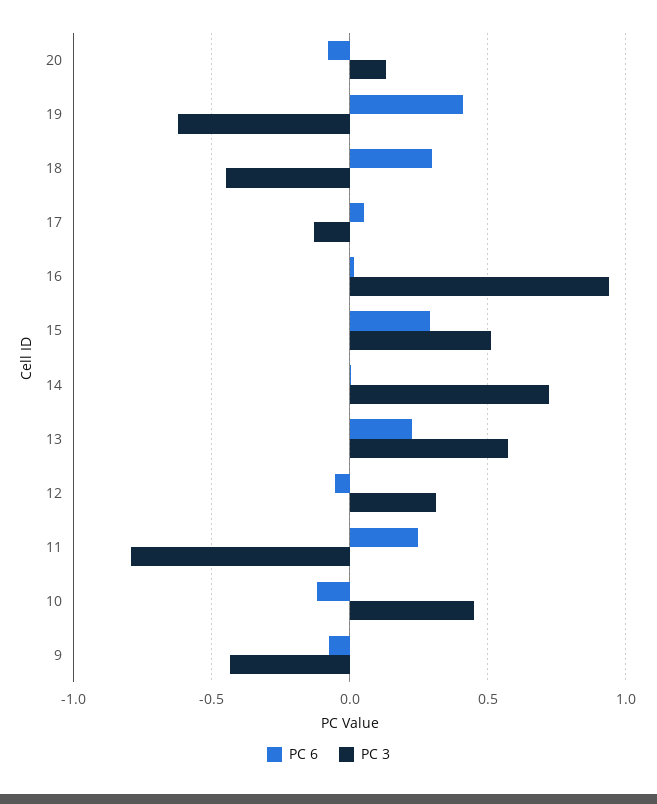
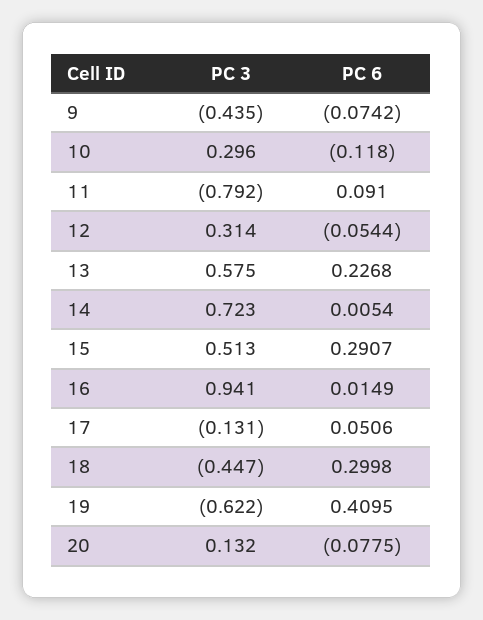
PC 6, 11: 0.25 -> 0.091
PC 3, 10: 0.45 -> 0.296

